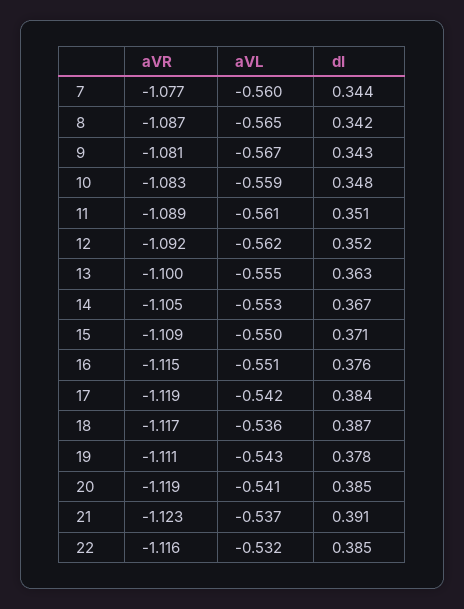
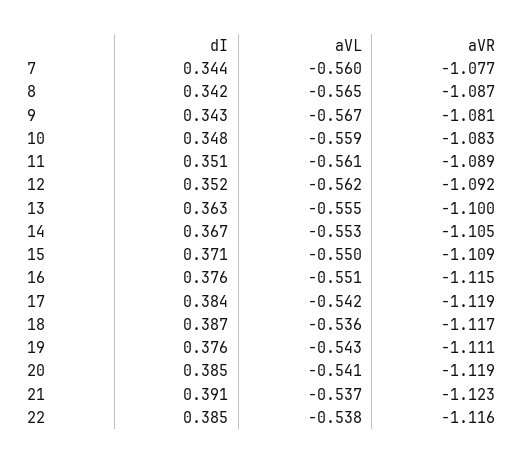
dI, 19: 0.378 -> 0.376
aVL, 22: -0.532 -> -0.538

